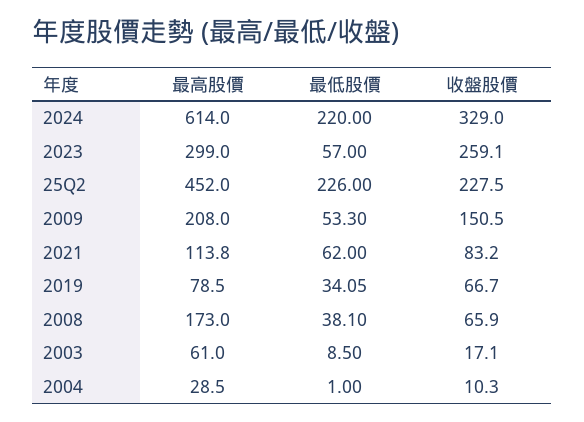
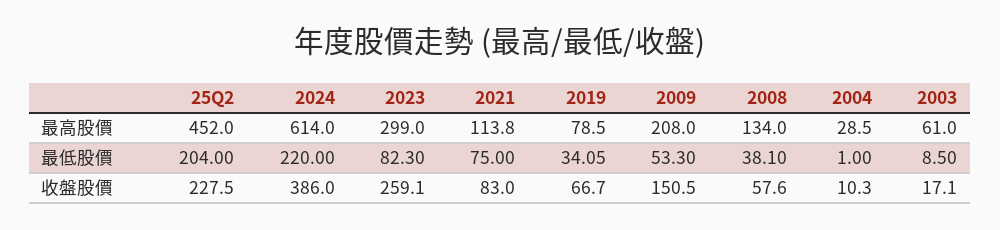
收盤股價, 2024: 329 -> 386
最低股價, 2023: 57 -> 82.3
最低股價, 25Q2: 226 -> 204
最低股價, 2021: 62 -> 75
收盤股價, 2021: 83.2 -> 83
最高股價, 2008: 173 -> 134
收盤股價, 2008: 65.9 -> 57.6

